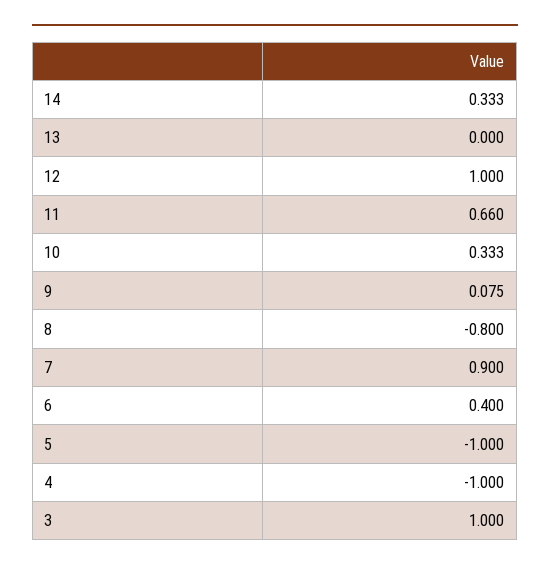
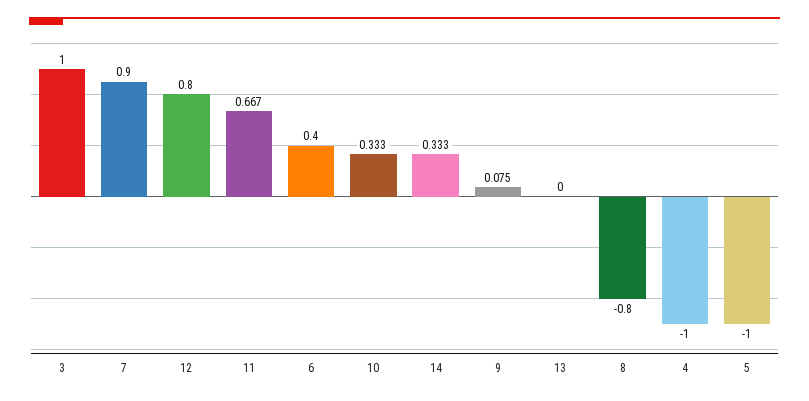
12: 1 -> 0.8
11: 0.66 -> 0.667

